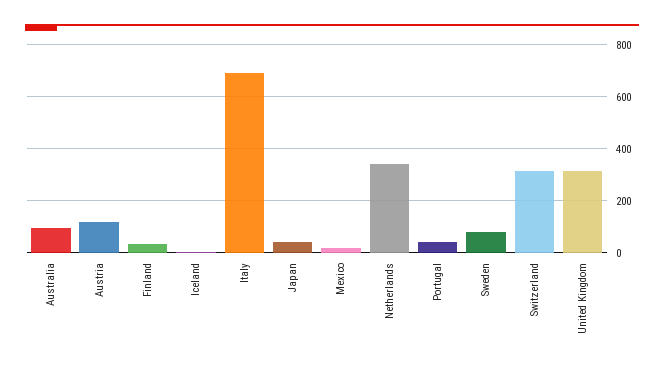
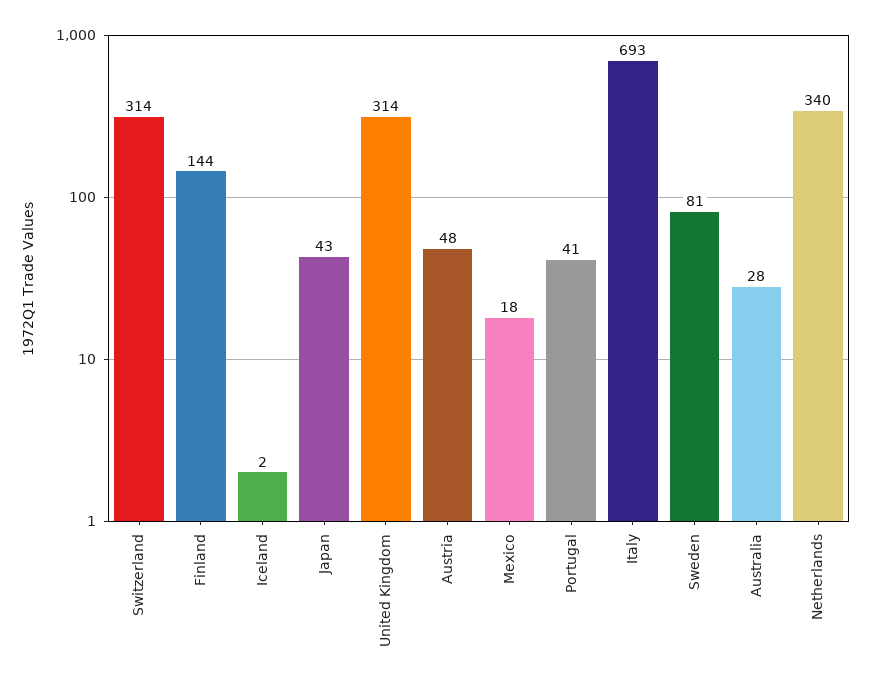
Australia: 100 -> 28
Austria: 125 -> 48
Finland: 25 -> 144

